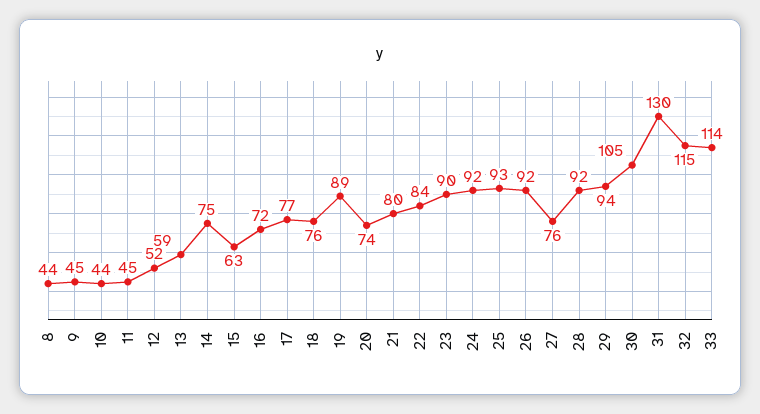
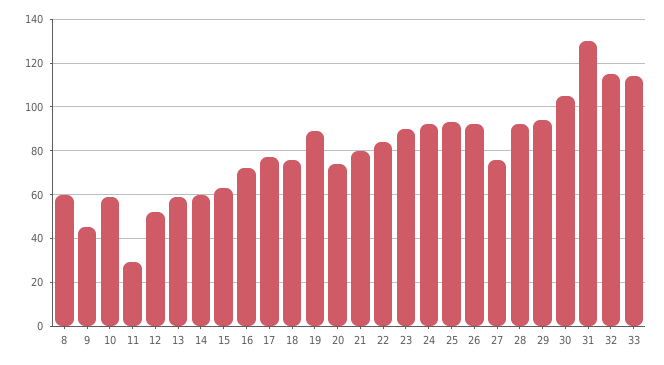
8: 44 -> 60
10: 44 -> 60
11: 45 -> 30
14: 75 -> 60

